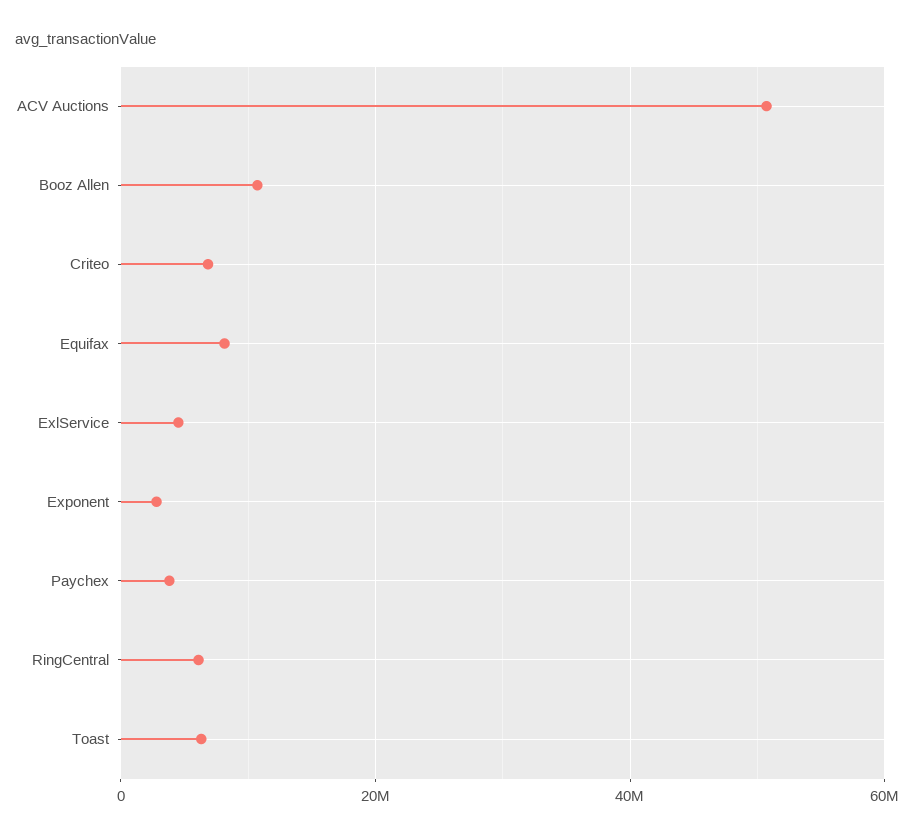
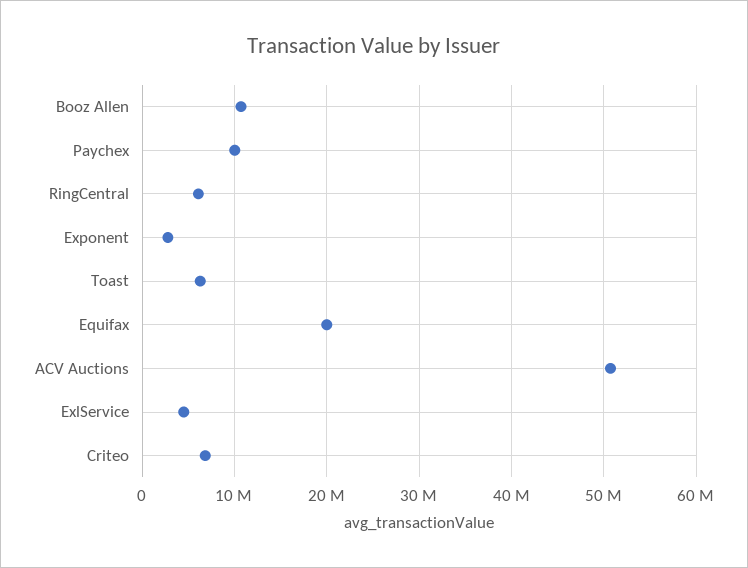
Equifax: 8000000 -> 20000000
Paychex: 4000000 -> 10000000

